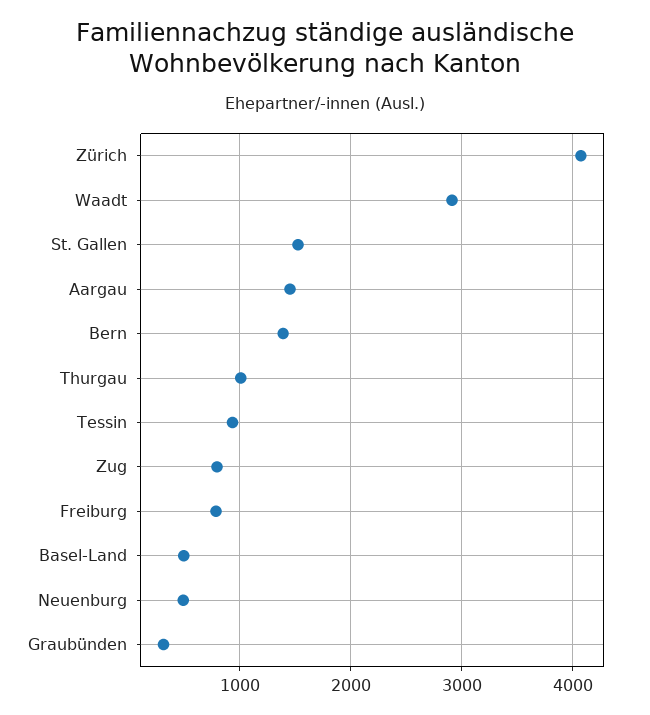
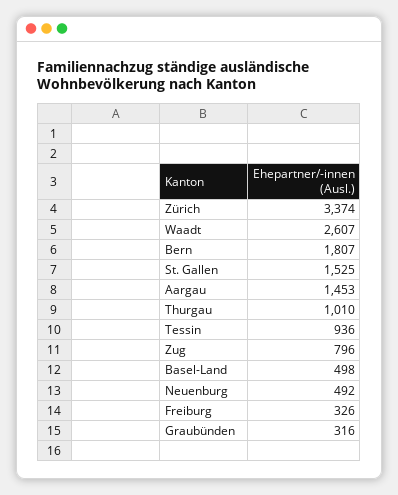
Zürich: 4100 -> 3374
Waadt: 2900 -> 2607
Bern: 1400 -> 1807
Freiburg: 800 -> 326

